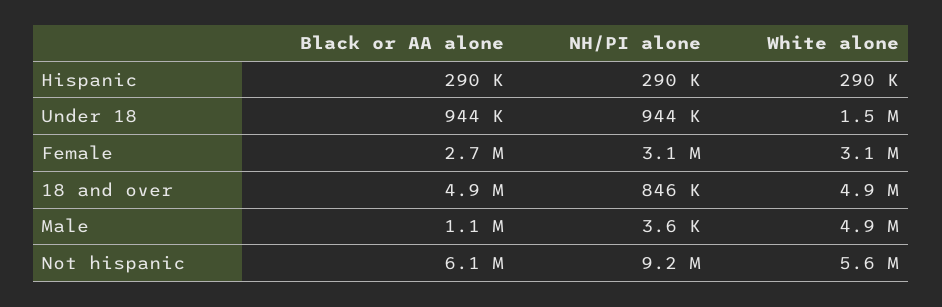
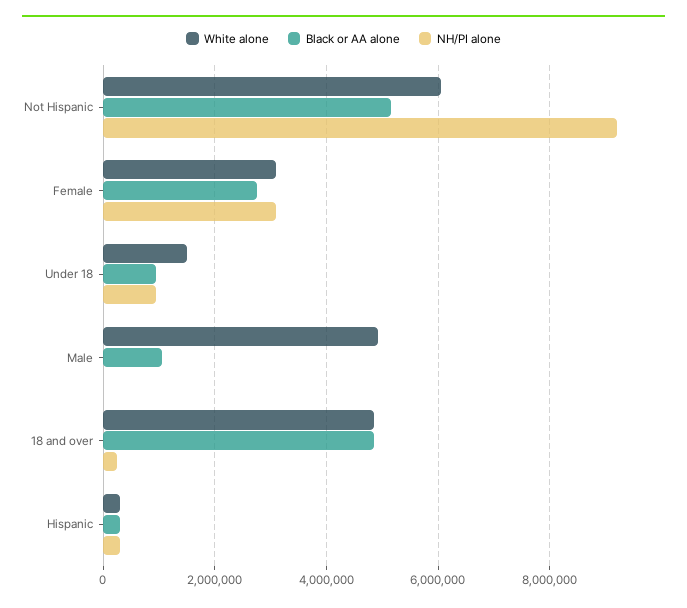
NH/PI alone, 18 and over: 846000 -> 200000
Black or AA alone, Not hispanic: 6100000 -> 5200000
White alone, Not hispanic: 5600000 -> 6000000

